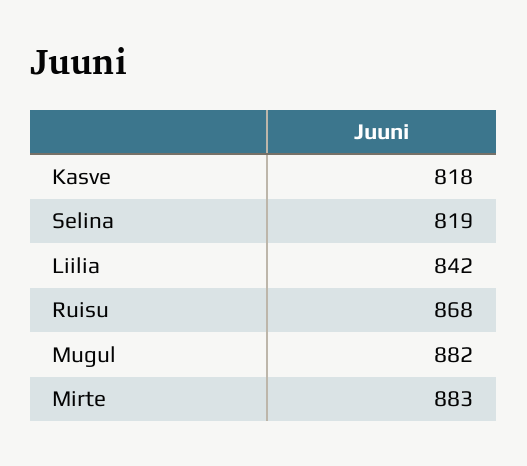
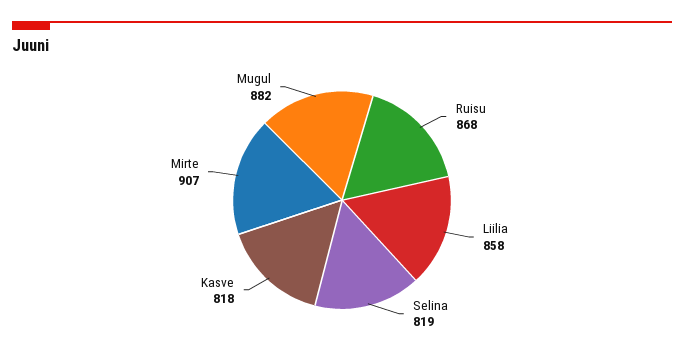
Liilia: 842 -> 858
Mirte: 883 -> 907

